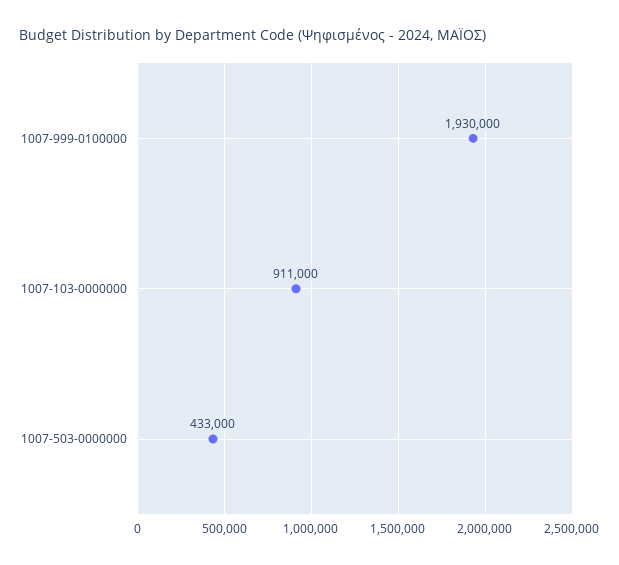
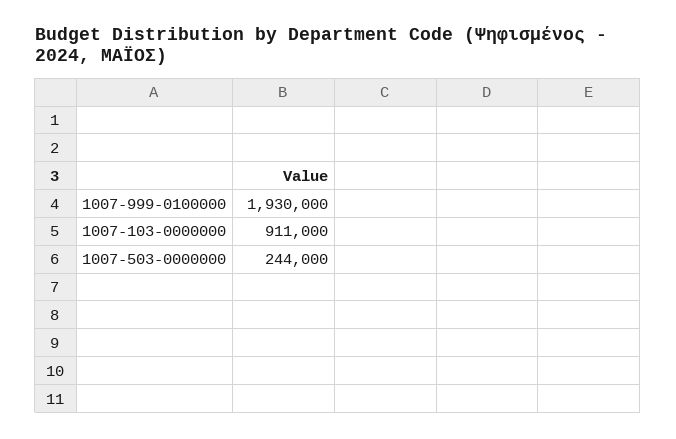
1007-503-0000000: 433000 -> 244000

